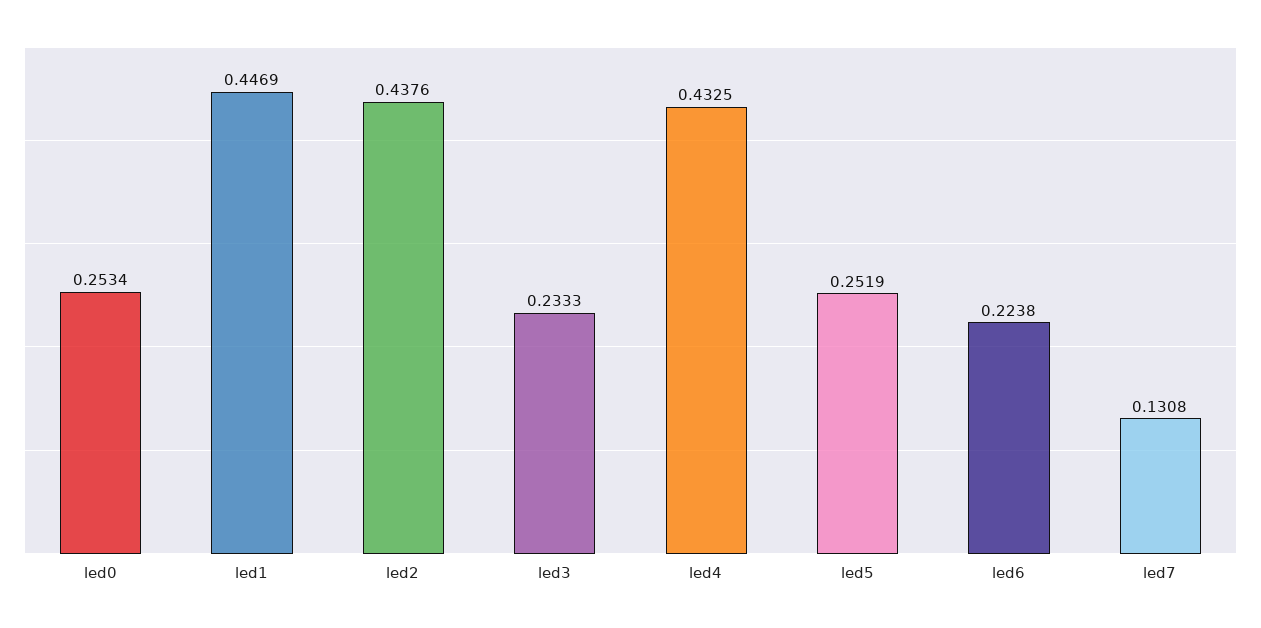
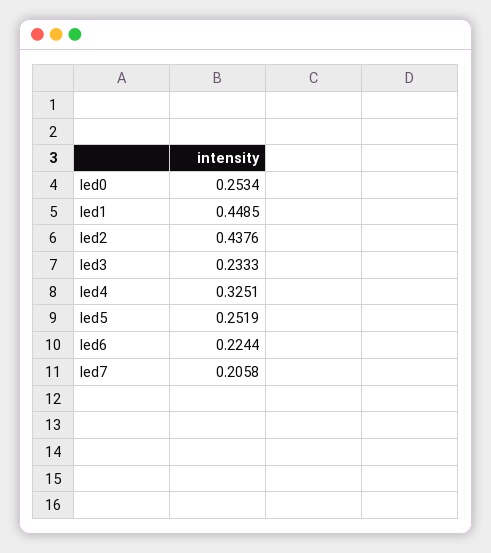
led1: 0.4469 -> 0.4485
led4: 0.4325 -> 0.3251
led6: 0.2238 -> 0.2244
led7: 0.1308 -> 0.2058

